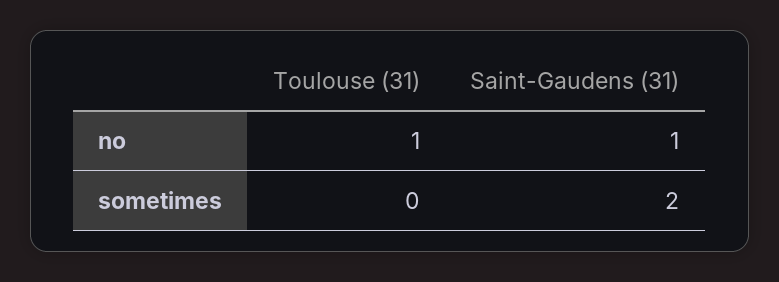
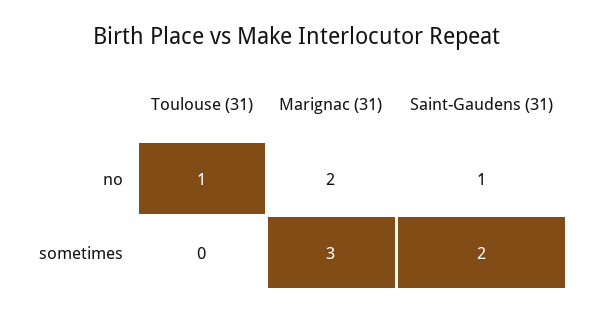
Marignac (31), no: none -> 2
Marignac (31), sometimes: none -> 3

